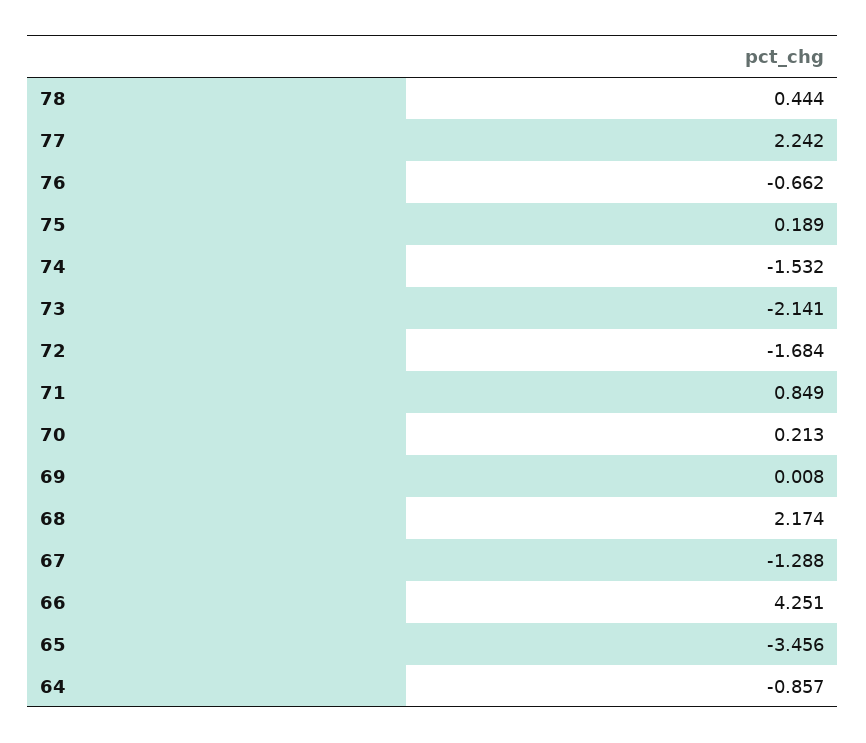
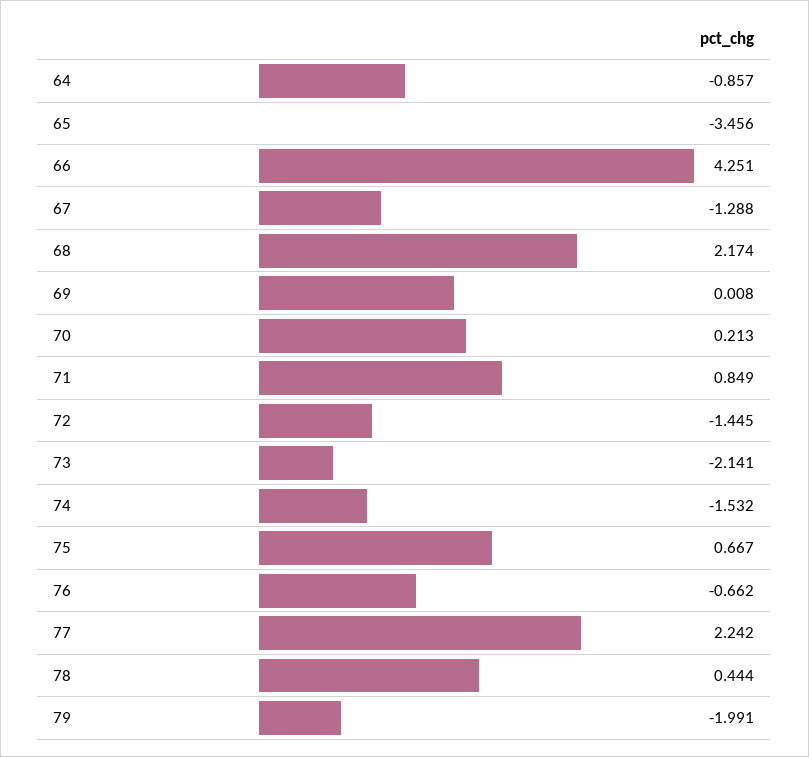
75: 0.189 -> 0.667
72: -1.684 -> -1.445
79: none -> -1.991

